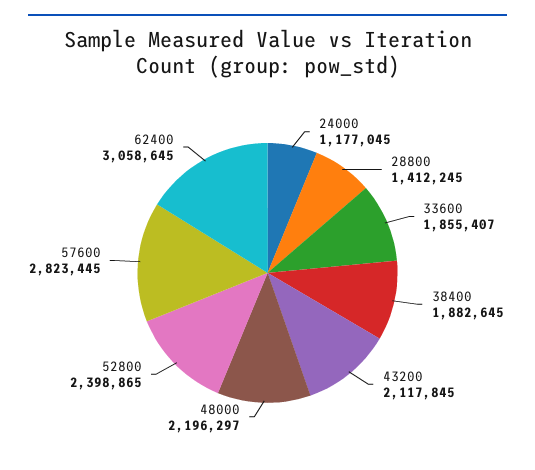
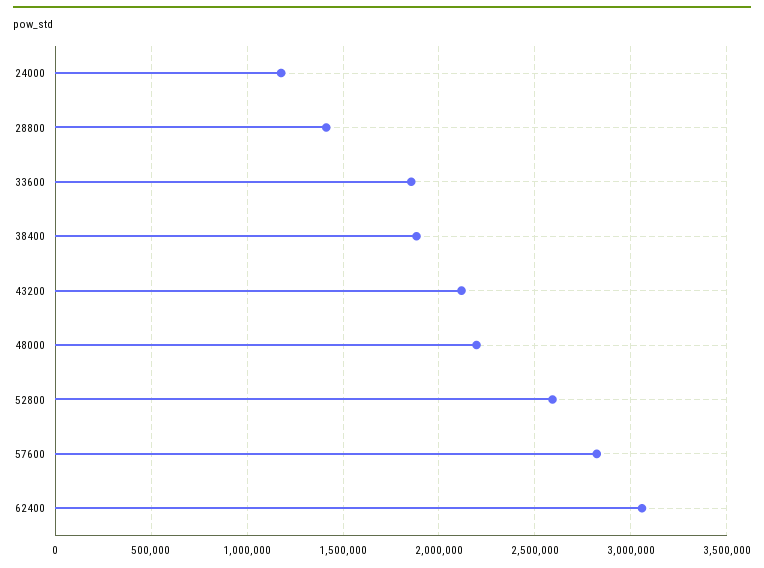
52800: 2398865 -> 2600000

